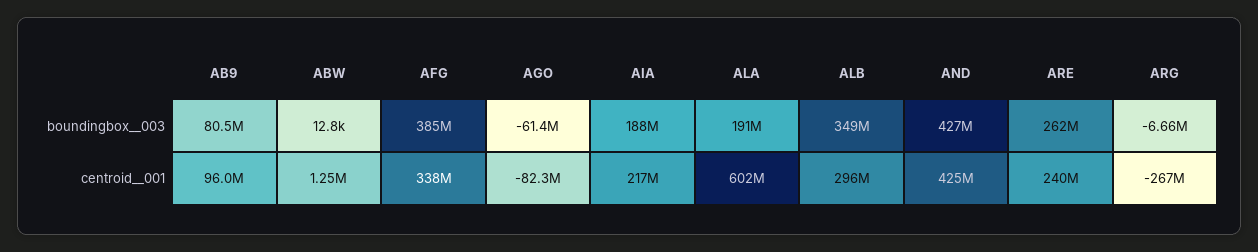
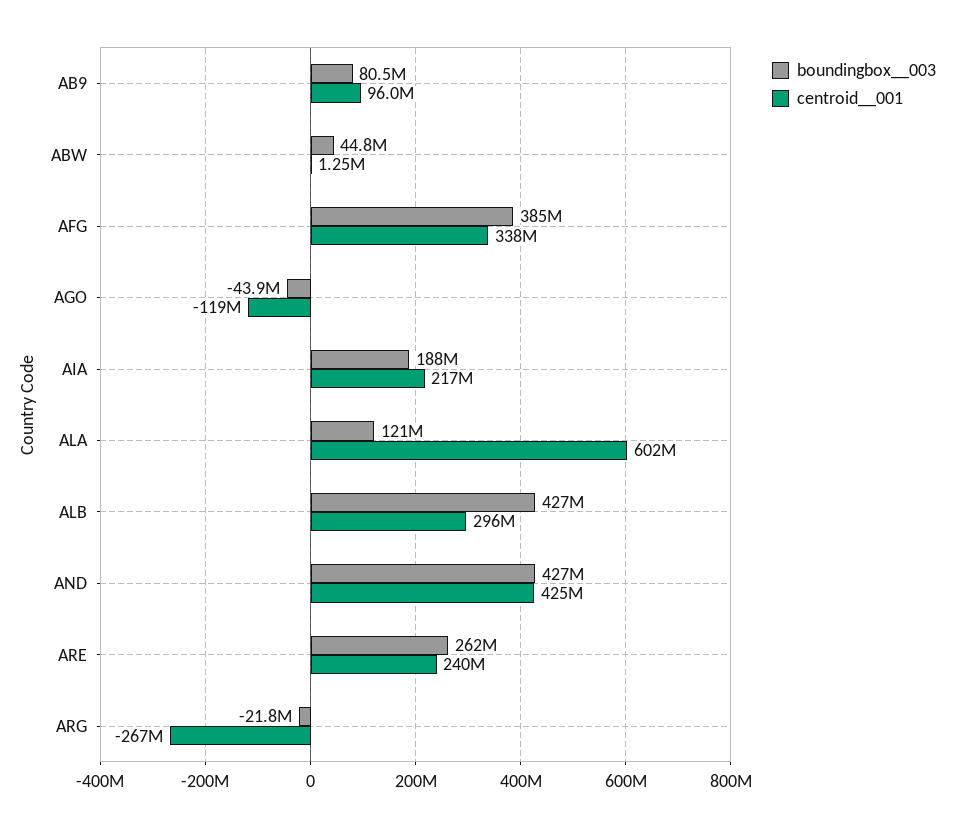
boundingbox__003, ABW: 12800 -> 44800000
boundingbox__003, AGO: -61400000 -> -43900000
boundingbox__003, ALA: 191000000 -> 121000000
boundingbox__003, ALB: 349000000 -> 427000000
boundingbox__003, ARG: -6660000 -> -21800000
centroid__001, AGO: -82300000 -> -119000000

